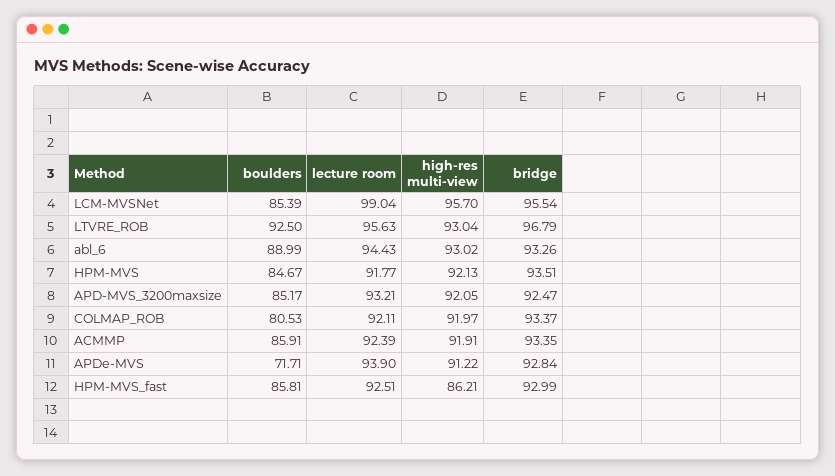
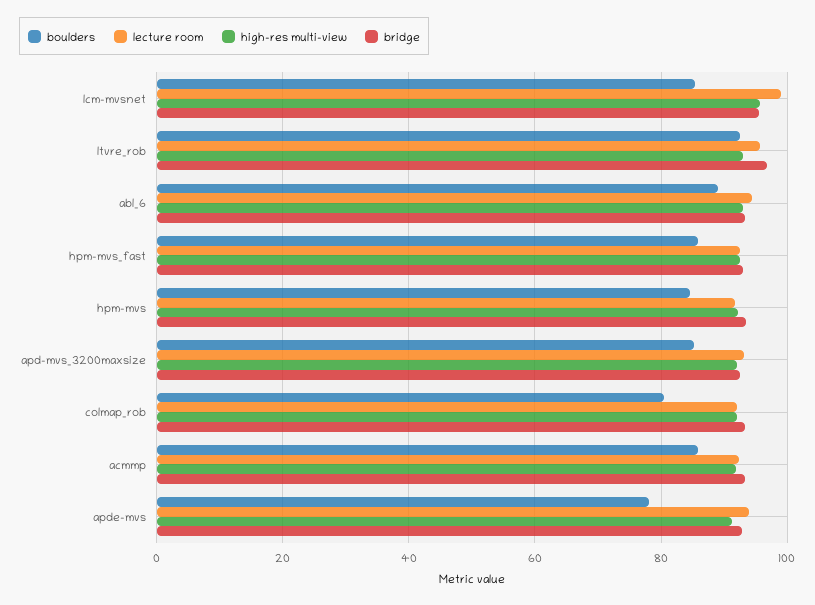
boulders, APDe-MVS: 71.71 -> 78
high-res multi-view, HPM-MVS_fast: 86.21 -> 92

